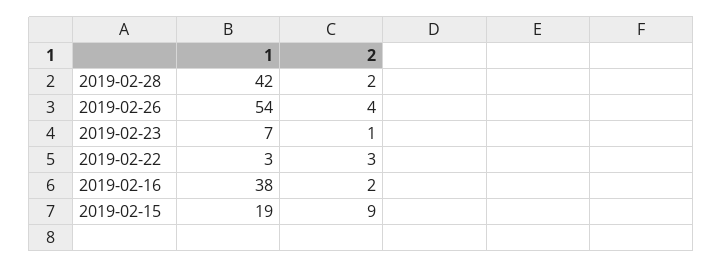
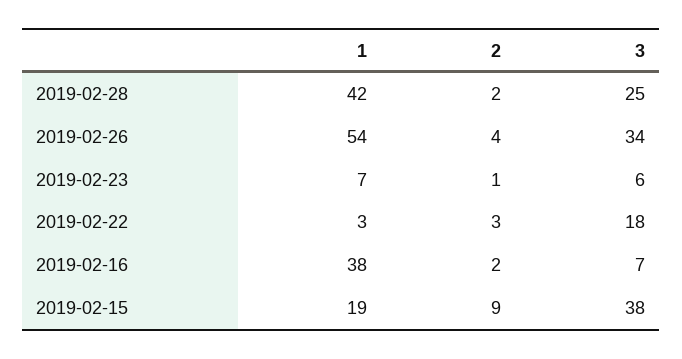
3, 2019-02-28: none -> 25
3, 2019-02-26: none -> 34
3, 2019-02-23: none -> 6
3, 2019-02-22: none -> 18
3, 2019-02-16: none -> 7
3, 2019-02-15: none -> 38

